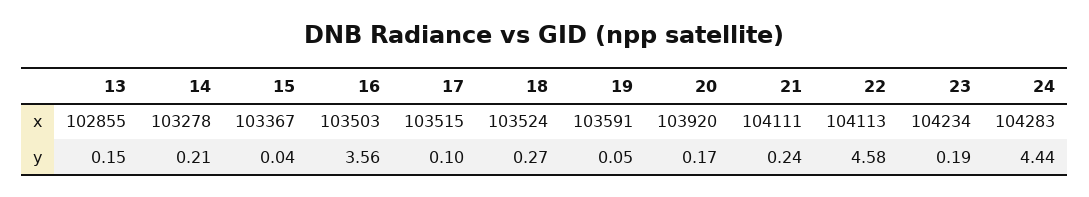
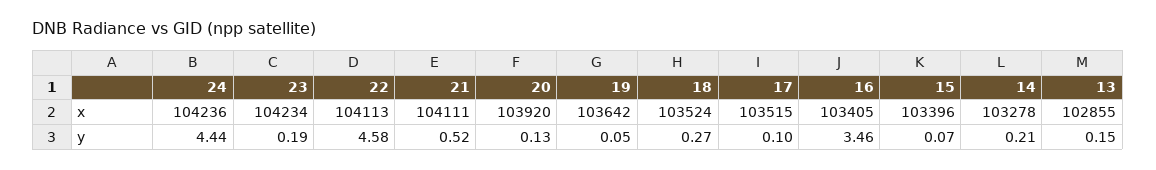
15, x: 103367 -> 103396
16, x: 103503 -> 103405
19, x: 103591 -> 103642
24, x: 104283 -> 104236
15, y: 0.04 -> 0.07
16, y: 3.56 -> 3.46
20, y: 0.17 -> 0.13
21, y: 0.24 -> 0.52

